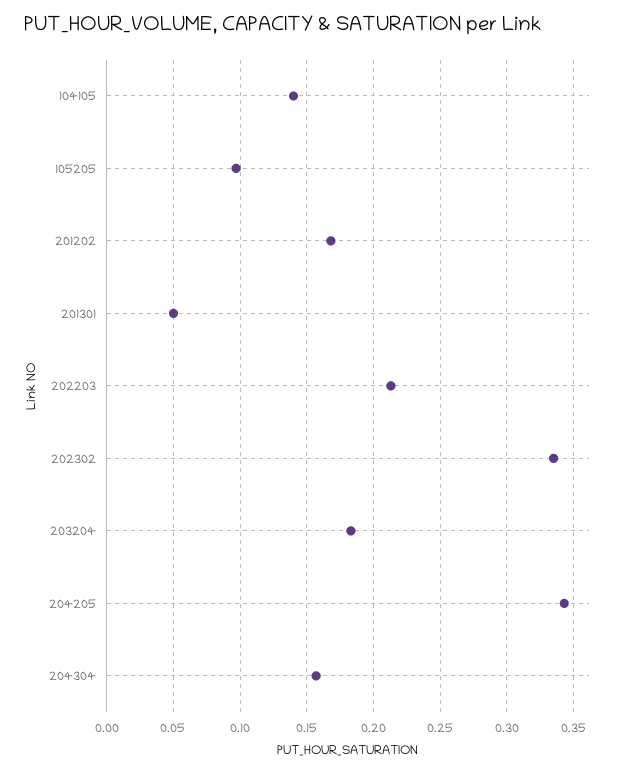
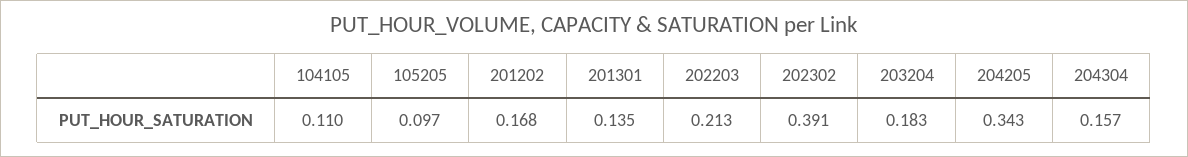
104105: 0.14 -> 0.11
201301: 0.05 -> 0.135
202302: 0.335 -> 0.391

